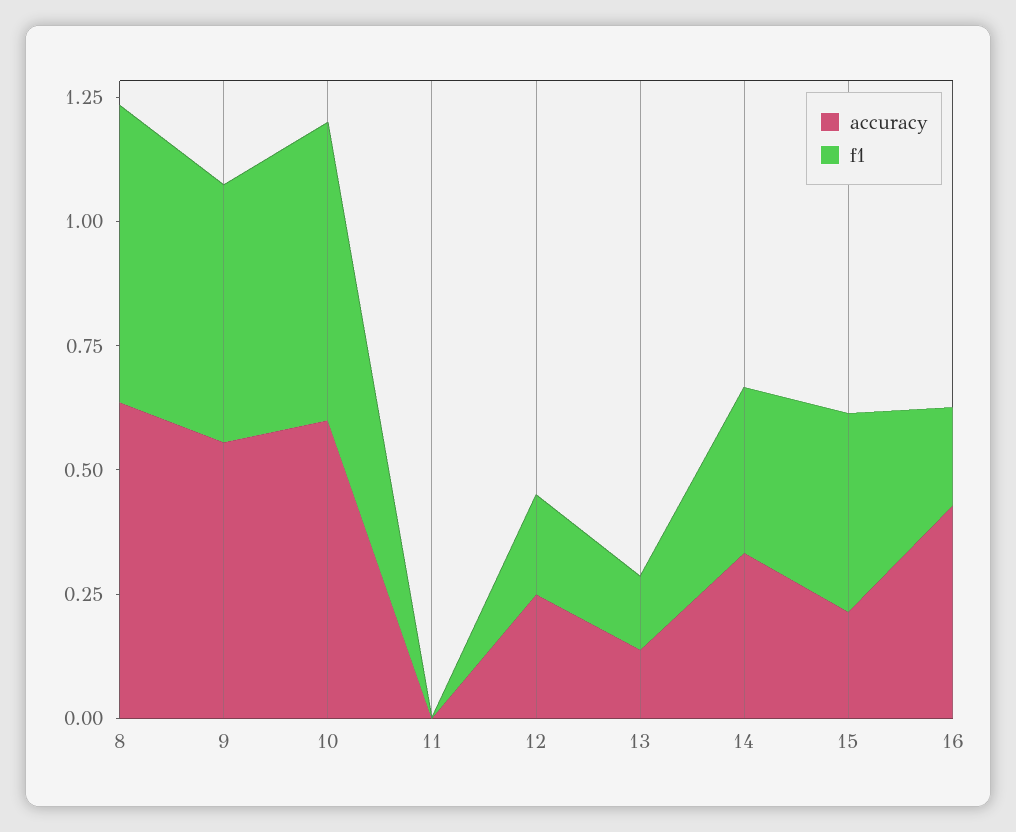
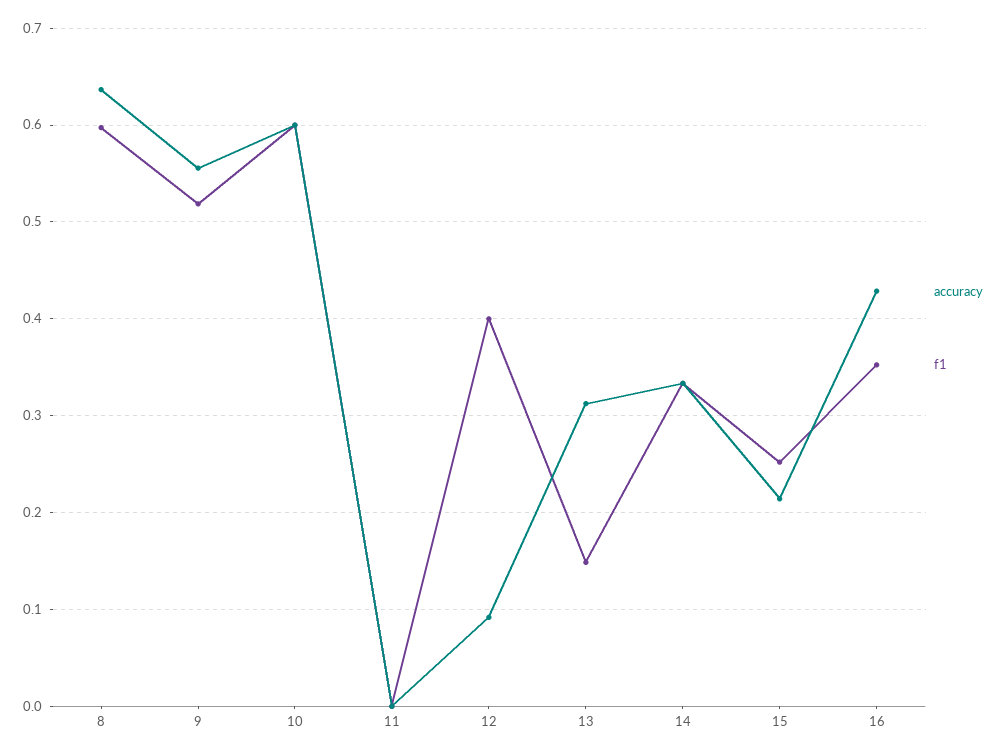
accuracy, 12: 0.25 -> 0.09
f1, 12: 0.2 -> 0.4
accuracy, 13: 0.15 -> 0.31
f1, 15: 0.4 -> 0.25
f1, 16: 0.2 -> 0.35

